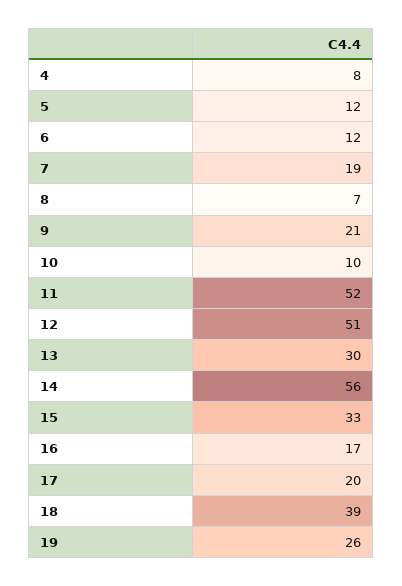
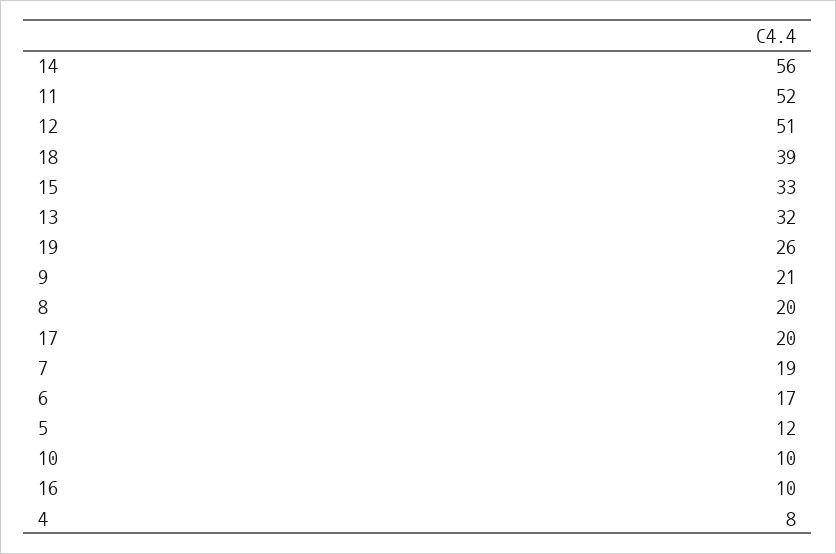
6: 12 -> 17
8: 7 -> 20
13: 30 -> 32
16: 17 -> 10

